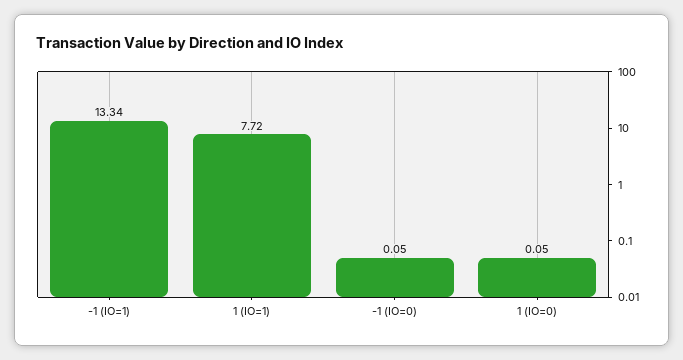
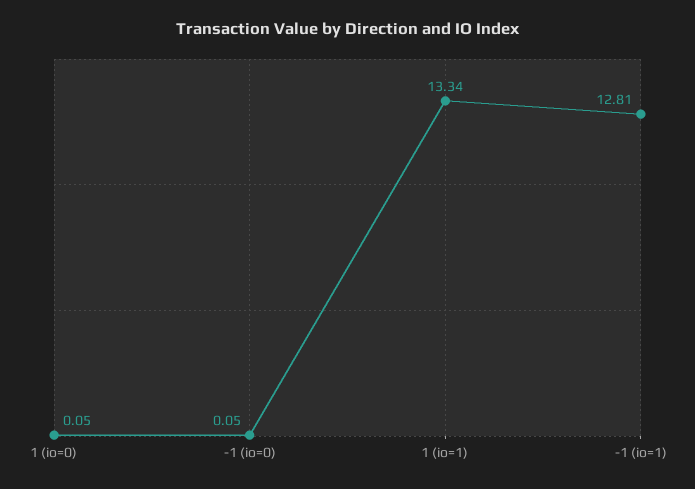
-1 (IO=1): 13.34 -> 12.81
1 (IO=1): 7.72 -> 13.34

